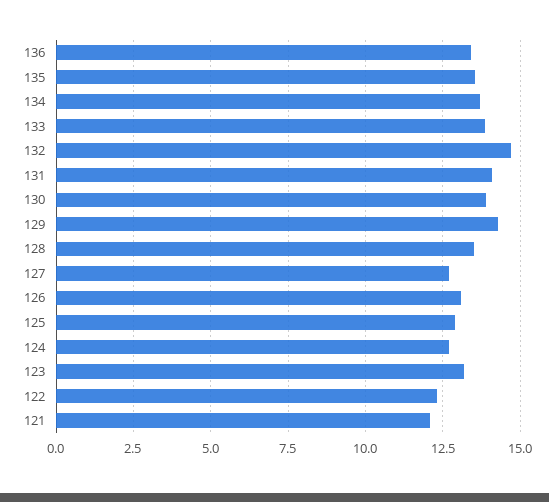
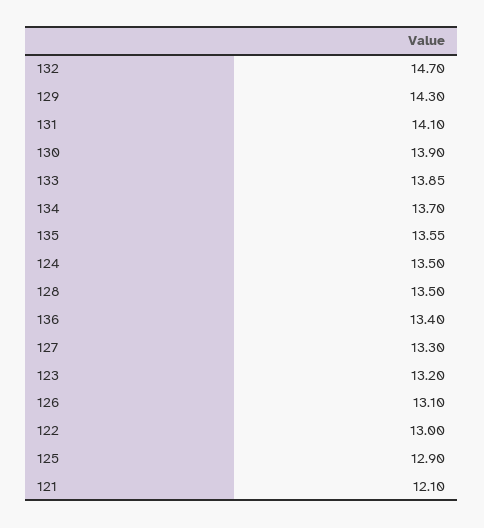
127: 12.75 -> 13.3
124: 12.75 -> 13.5
122: 12.25 -> 13

